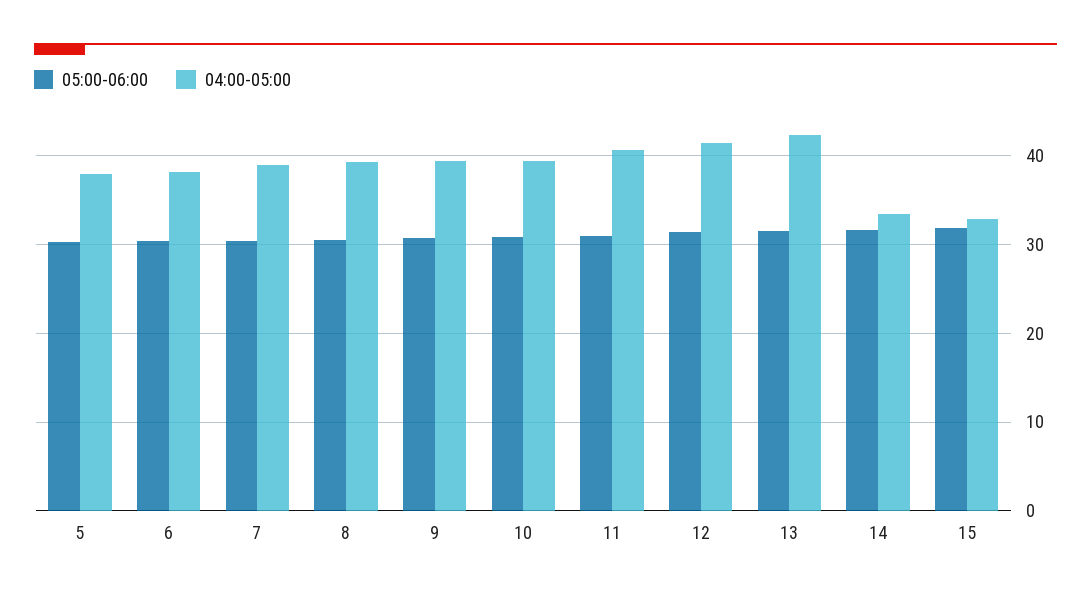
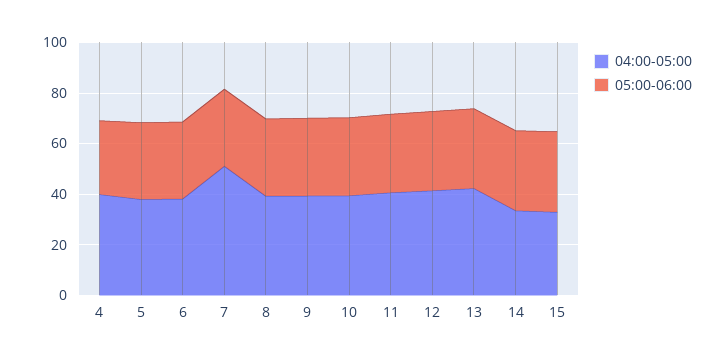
04:00-05:00, 7: 39 -> 50
04:00-05:00, 4: none -> 40
05:00-06:00, 4: none -> 30

